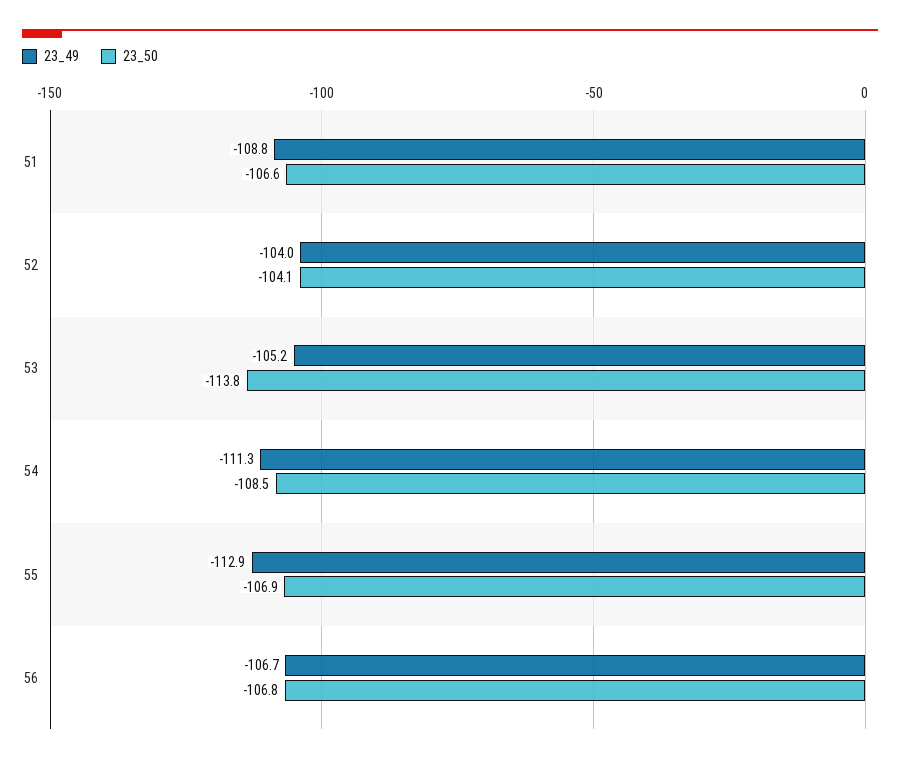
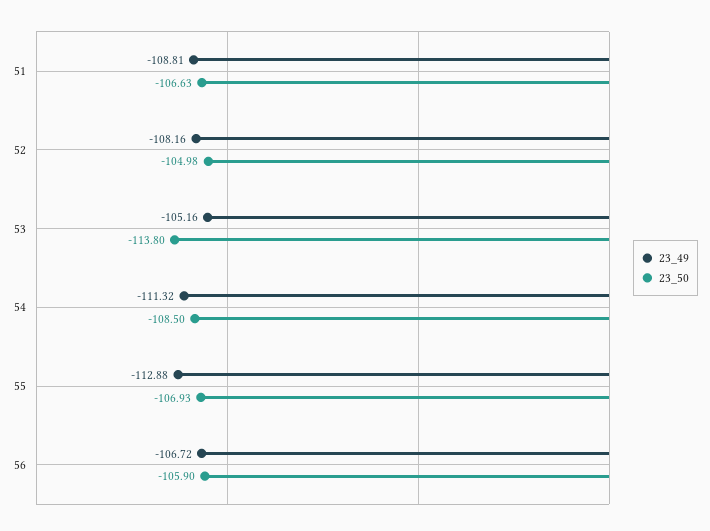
23_49, 52: -104 -> -108.16
23_50, 52: -104.1 -> -104.98
23_50, 56: -106.8 -> -105.9

